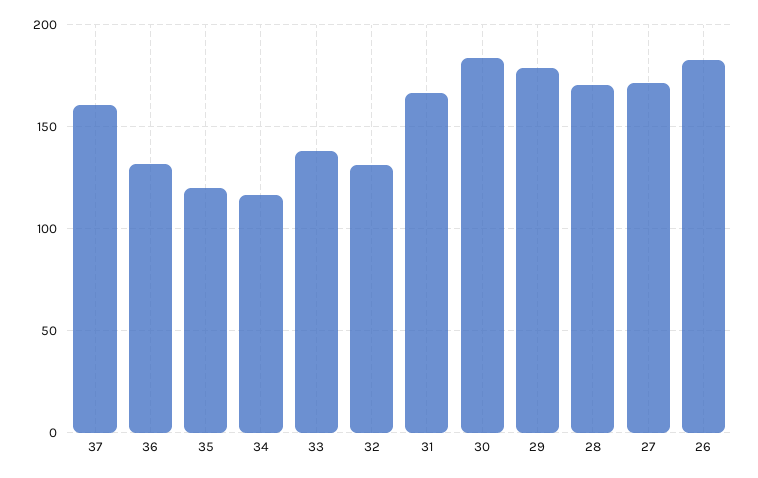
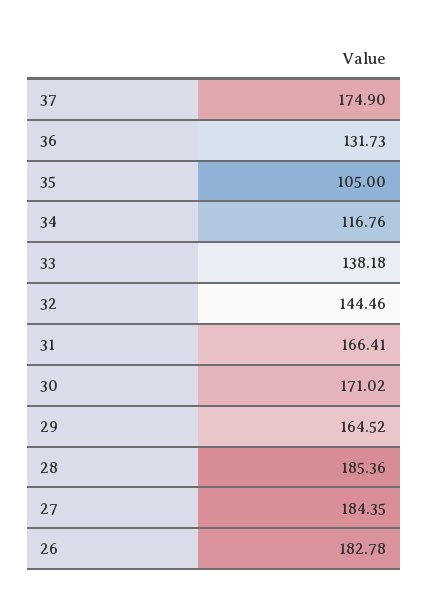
37: 160 -> 174.9
35: 120 -> 105
32: 130 -> 144.46
30: 185 -> 171.02
29: 180 -> 164.52
28: 170 -> 185.36
27: 170 -> 184.35

